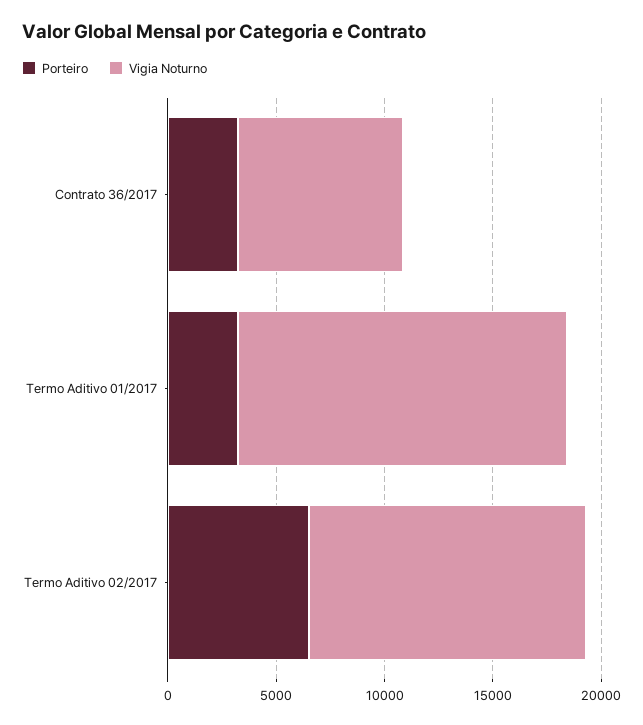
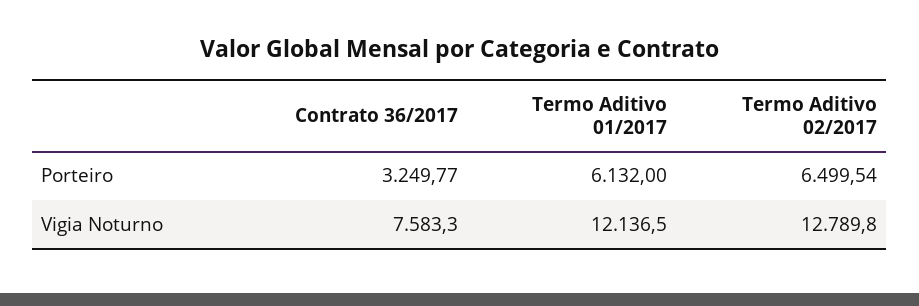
Porteiro, Termo Aditivo 01/2017: 3000 -> 6132
Vigia Noturno, Termo Aditivo 01/2017: 15000 -> 12136.5

